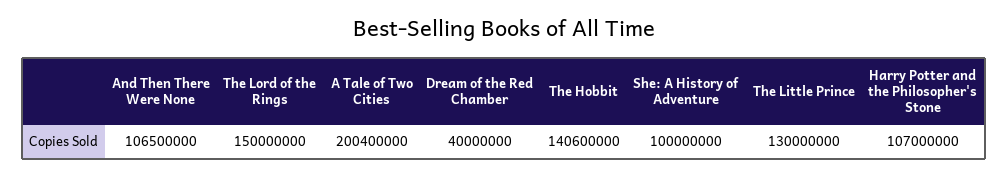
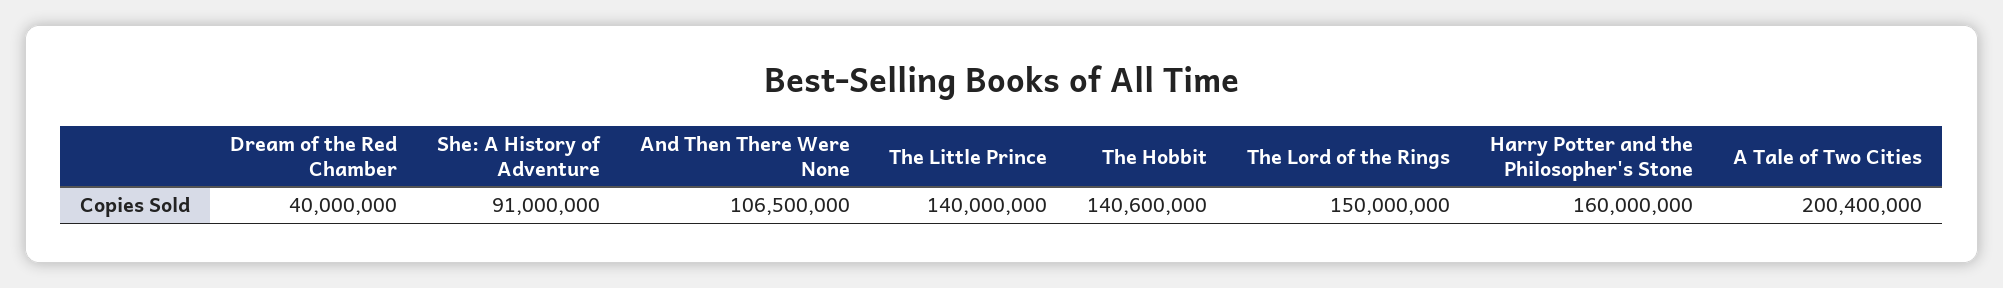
She: A History of Adventure: 100000000 -> 91000000
The Little Prince: 130000000 -> 140000000
Harry Potter and the Philosopher's Stone: 107000000 -> 160000000

